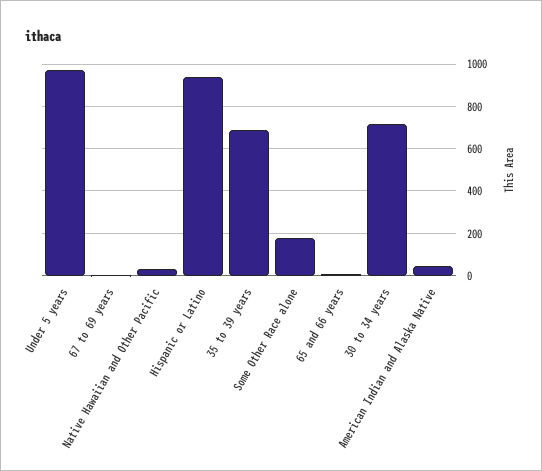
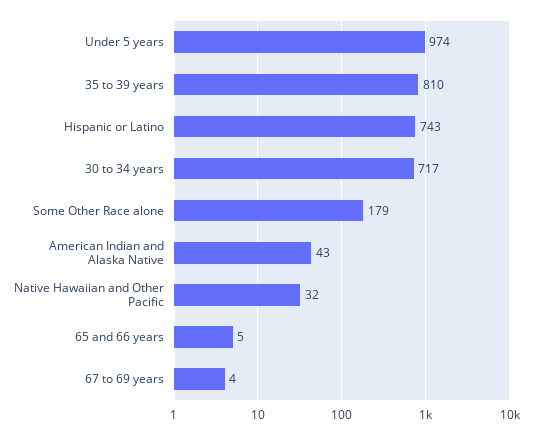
Hispanic or Latino: 950 -> 743
35 to 39 years: 700 -> 810

